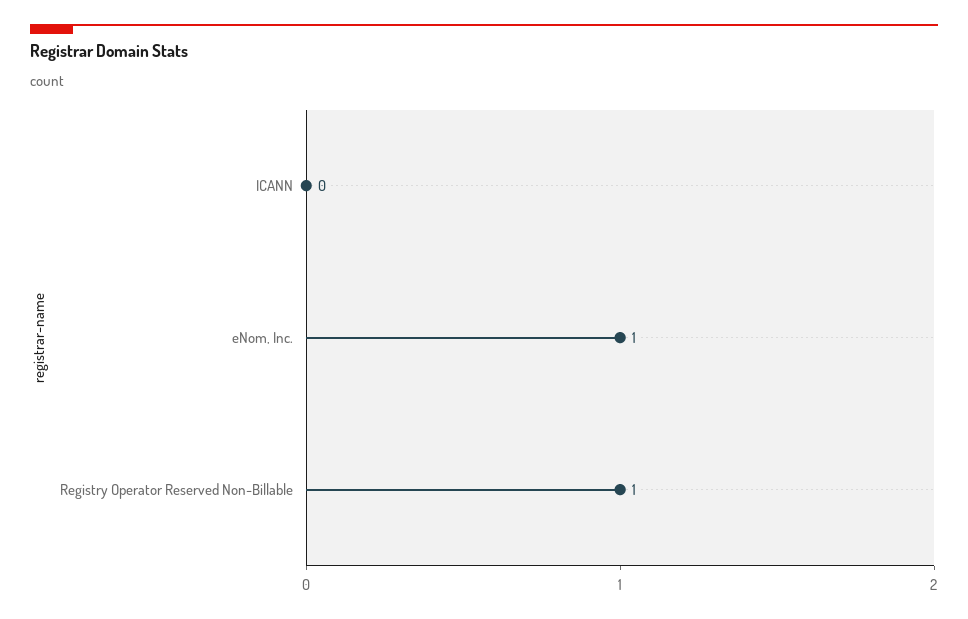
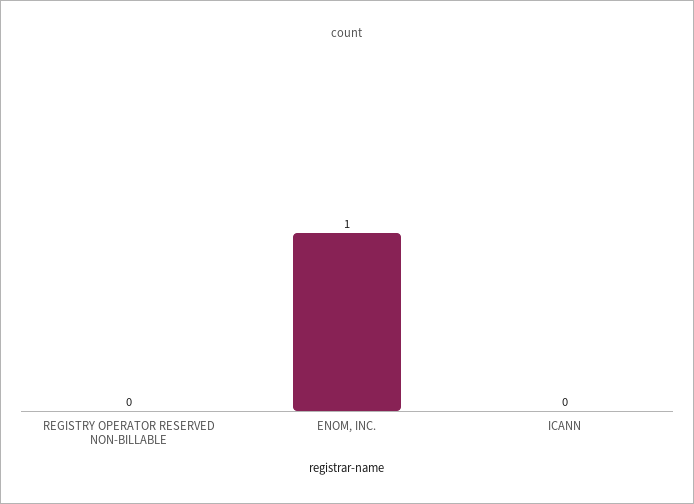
Registry Operator Reserved Non-Billable: 1 -> 0

